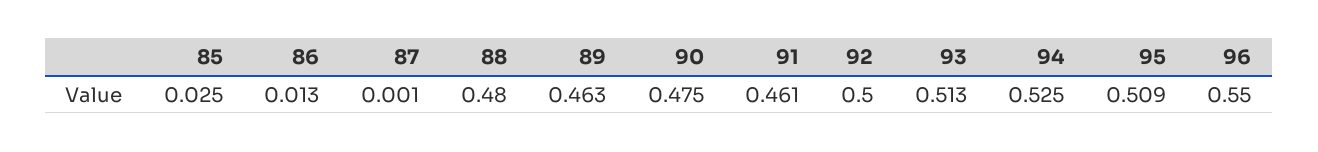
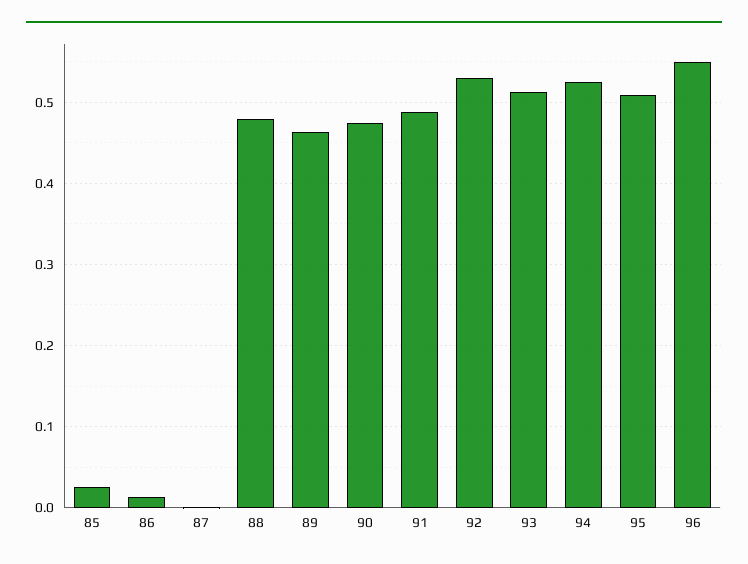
91: 0.461 -> 0.49
92: 0.5 -> 0.53

